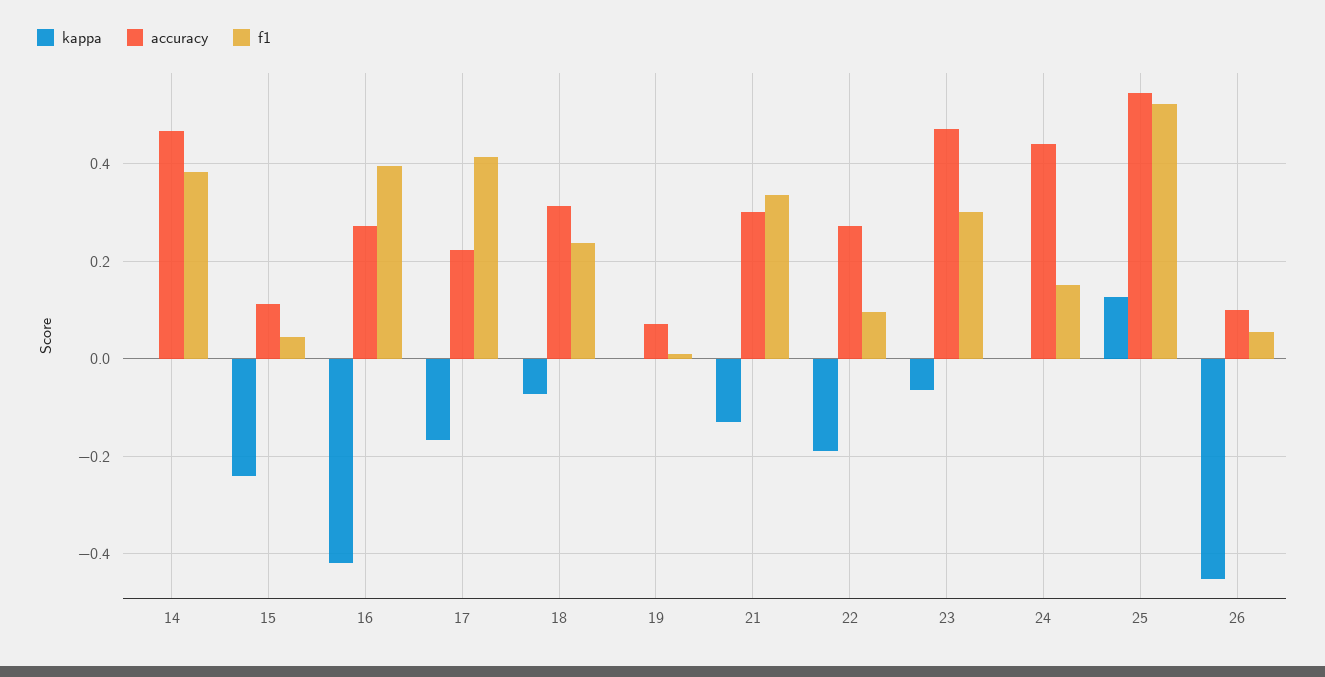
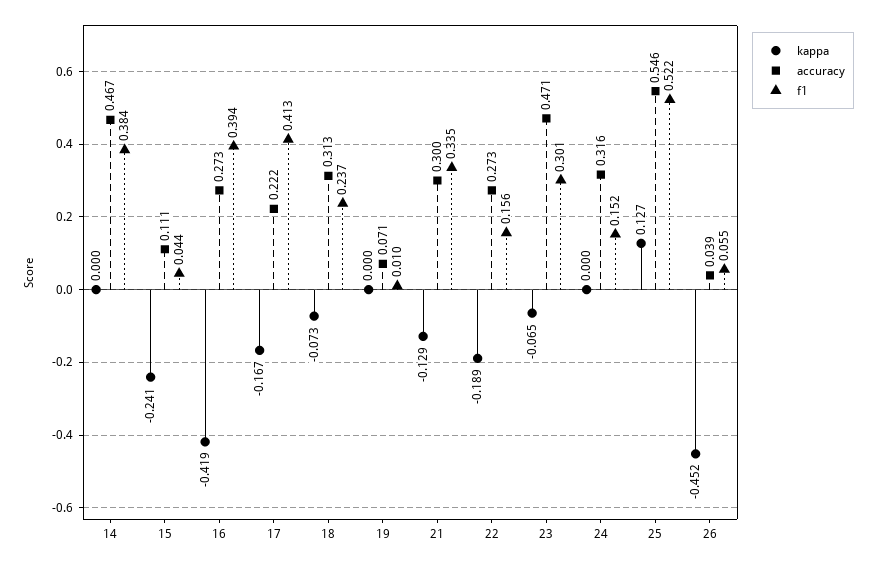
f1, 22: 0.1 -> 0.156
accuracy, 24: 0.44 -> 0.316
accuracy, 26: 0.1 -> 0.039

